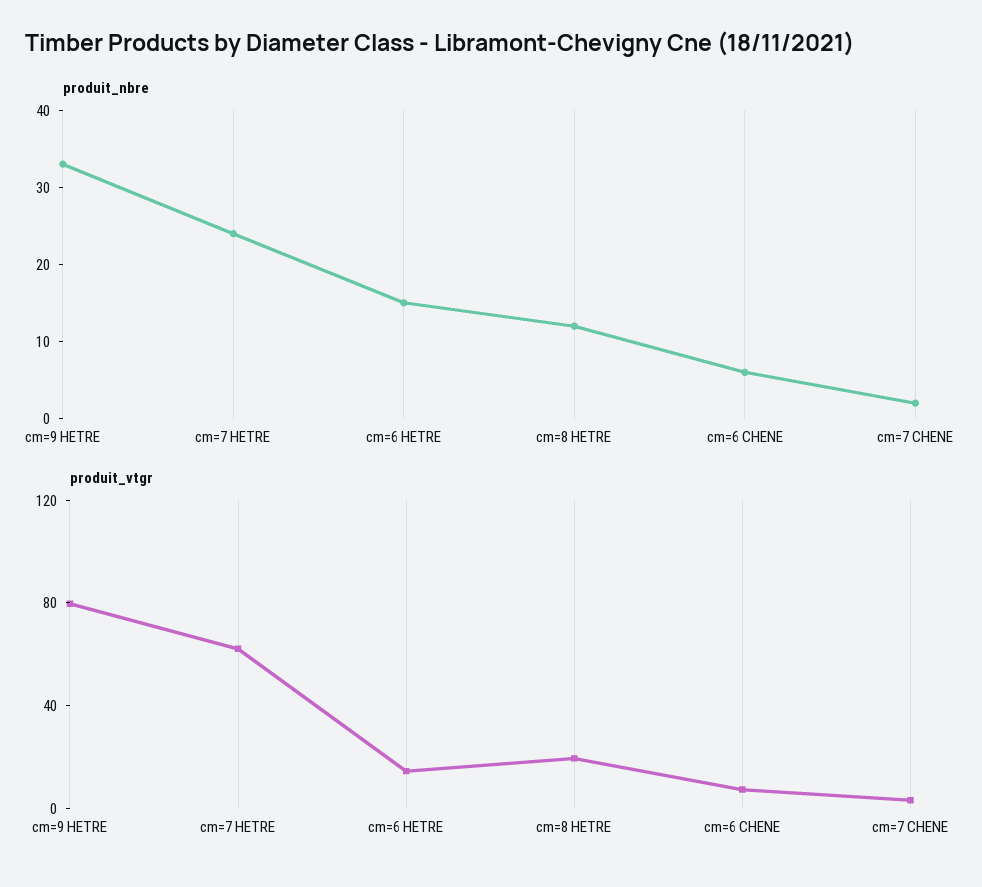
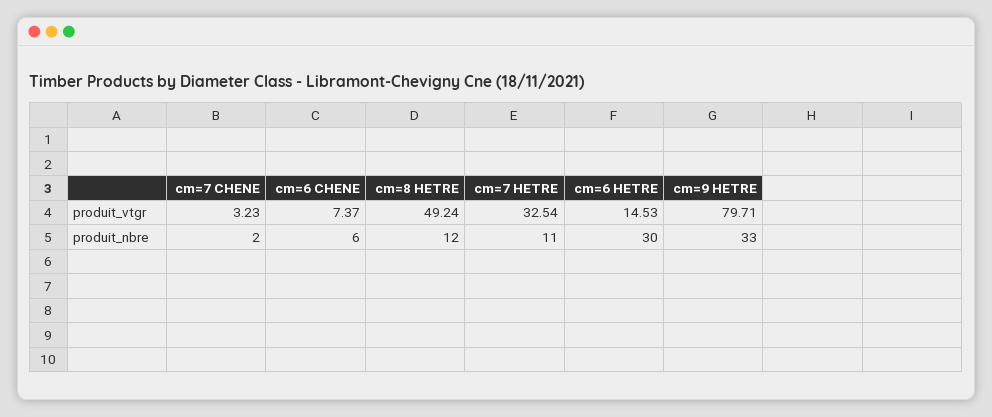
produit_nbre, cm=7 HETRE: 25 -> 11
produit_nbre, cm=6 HETRE: 15 -> 30
produit_vtgr, cm=7 HETRE: 60 -> 32.54
produit_vtgr, cm=8 HETRE: 20 -> 49.24

